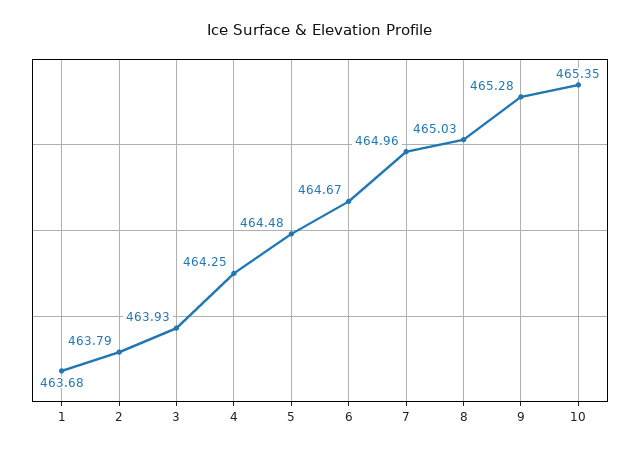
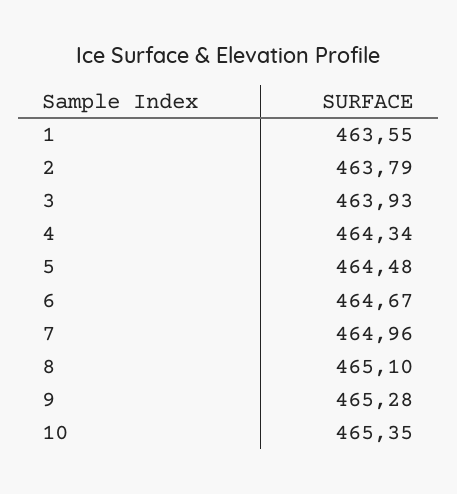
1: 463.68 -> 463.55
4: 464.25 -> 464.34
8: 465.03 -> 465.1

